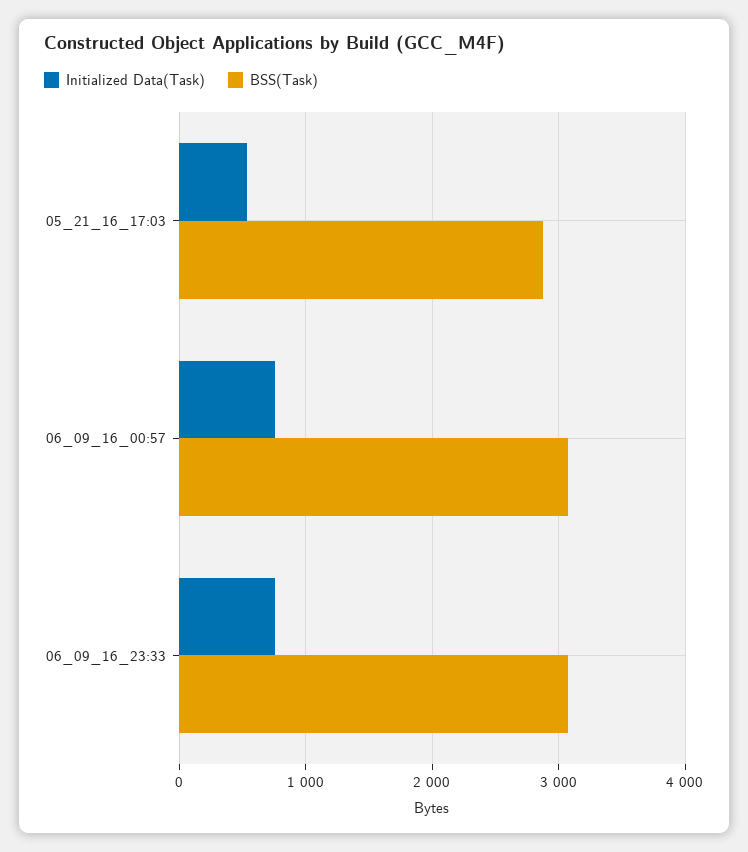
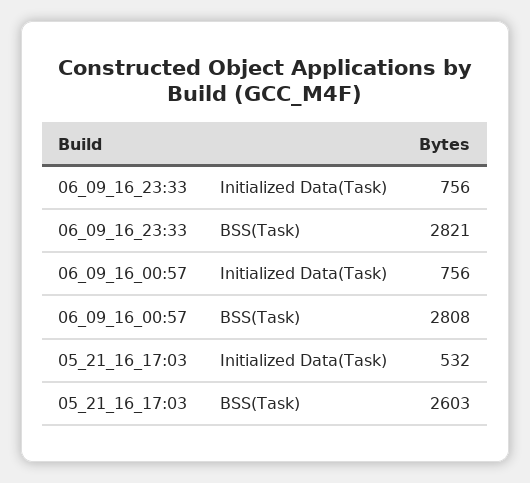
BSS(Task), 05_21_16_17:03: 2900 -> 2603
BSS(Task), 06_09_16_00:57: 3100 -> 2808
BSS(Task), 06_09_16_23:33: 3100 -> 2821

